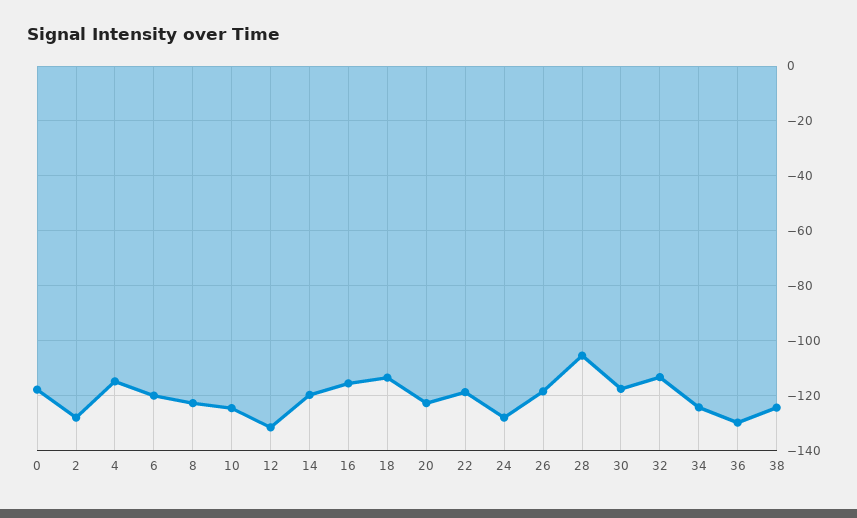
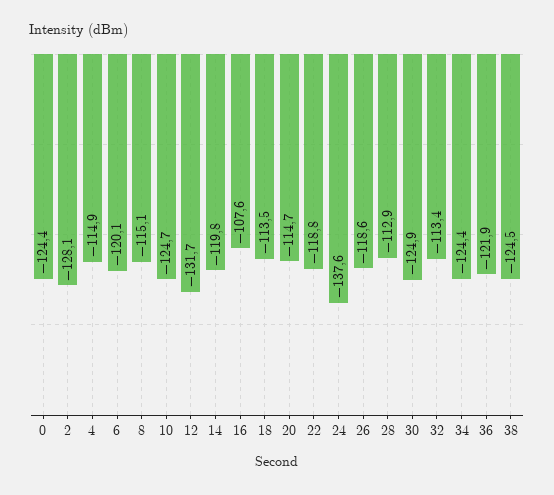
0: -117.5 -> -124.4
8: -122.5 -> -115.1
16: -115 -> -107.6
20: -122.5 -> -114.7
24: -127.5 -> -137.6
28: -105 -> -112.9
30: -117.5 -> -124.9
36: -130 -> -121.9

